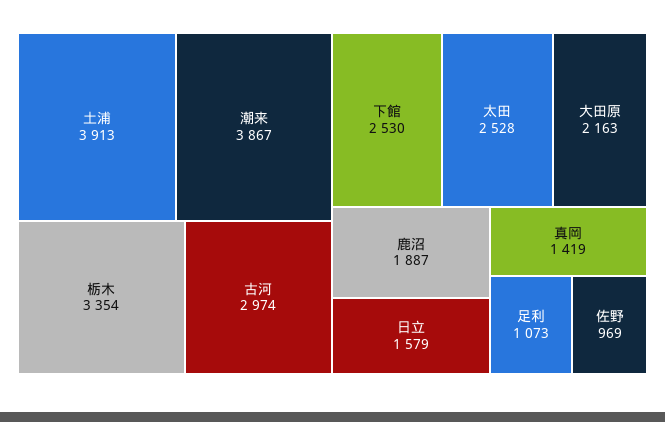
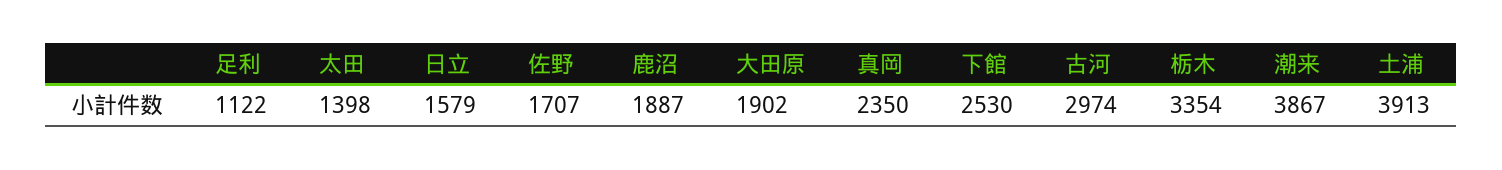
太田: 2528 -> 1398
大田原: 2163 -> 1902
真岡: 1419 -> 2350
足利: 1073 -> 1122
佐野: 969 -> 1707

